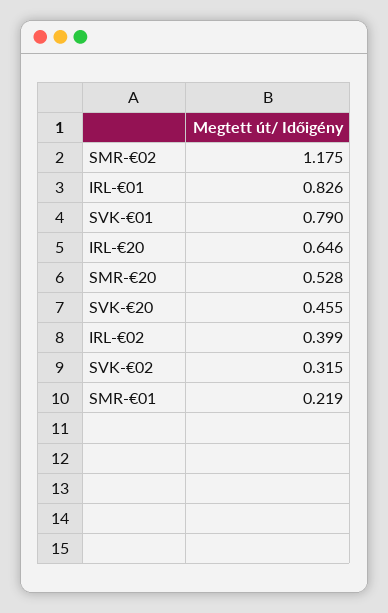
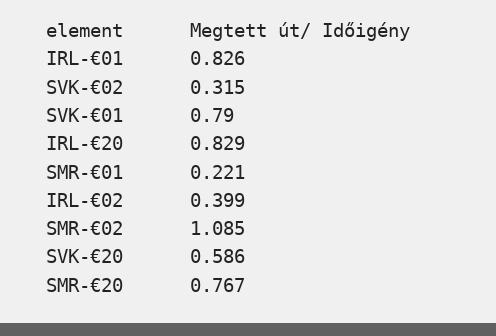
SMR-€02: 1.175 -> 1.085
IRL-€20: 0.646 -> 0.829
SMR-€20: 0.528 -> 0.767
SVK-€20: 0.455 -> 0.586
SMR-€01: 0.219 -> 0.221

